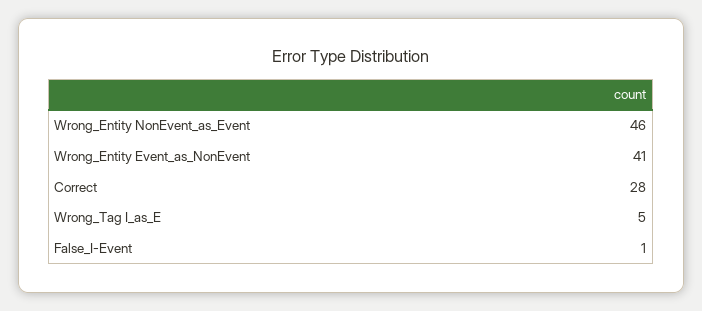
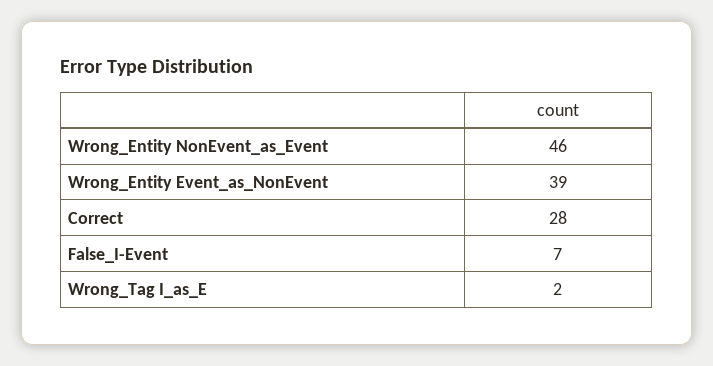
Wrong_Entity Event_as_NonEvent: 41 -> 39
Wrong_Tag I_as_E: 5 -> 2
False_I-Event: 1 -> 7

